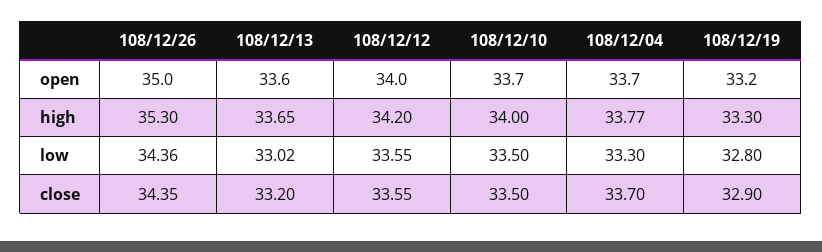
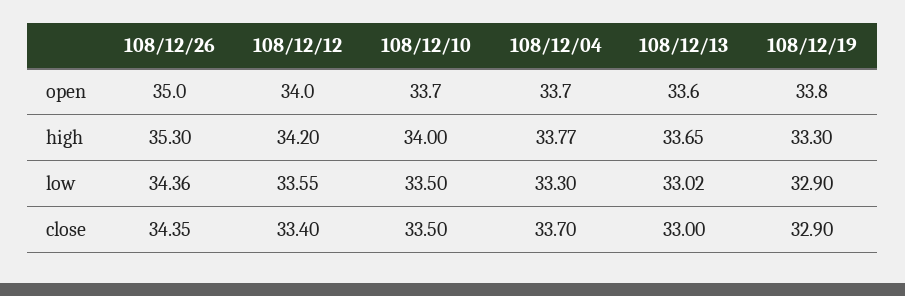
108/12/19, open: 33.2 -> 33.8
108/12/19, low: 32.8 -> 32.9
108/12/13, close: 33.2 -> 33
108/12/12, close: 33.55 -> 33.4

